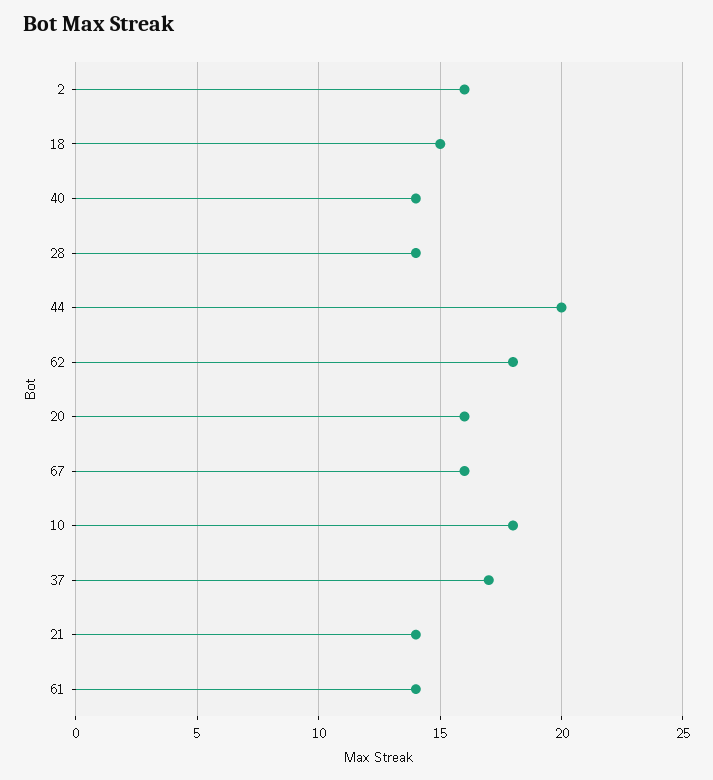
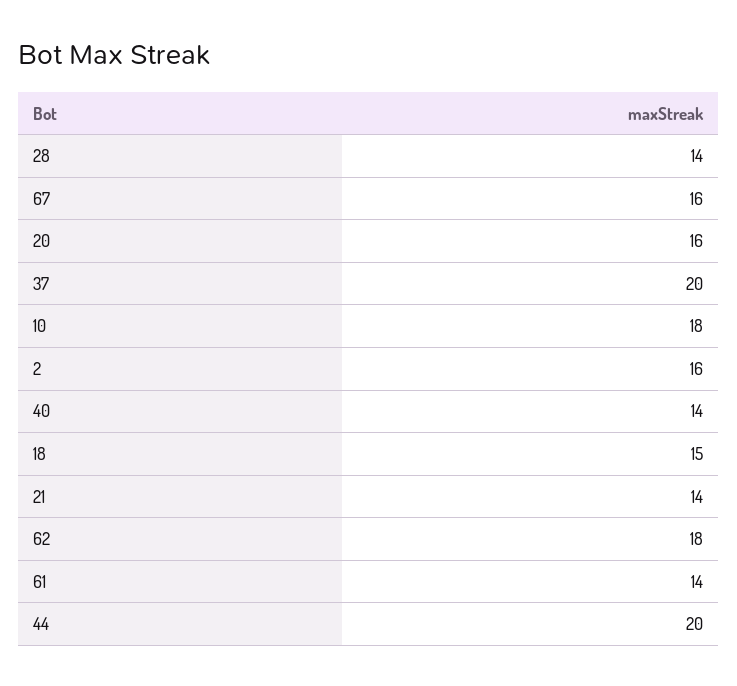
37: 17 -> 20

